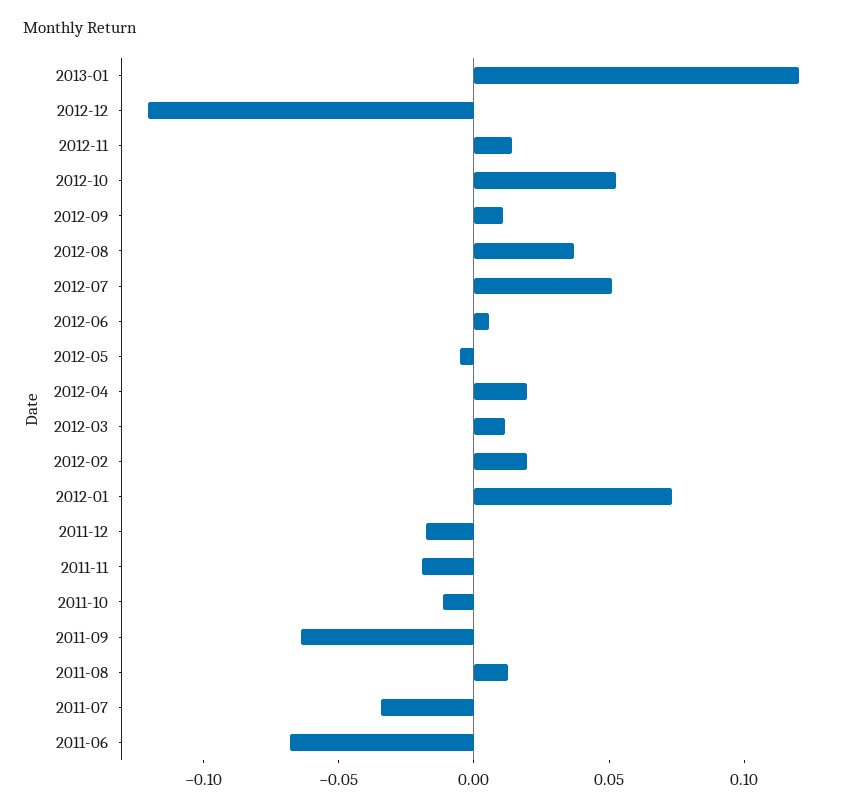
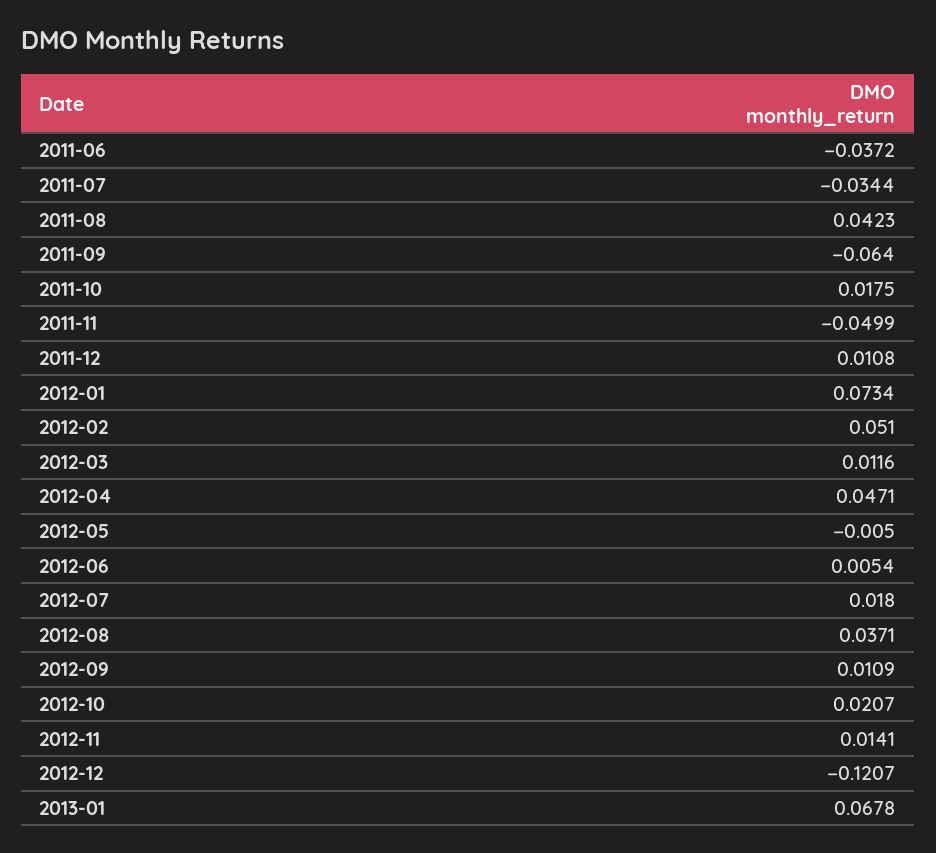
2013-01: 0.12 -> 0.0678
2012-10: 0.05 -> 0.0207
2012-07: 0.05 -> 0.018
2012-04: 0.02 -> 0.0471
2012-02: 0.02 -> 0.051
2011-12: -0.02 -> 0.0108
2011-11: -0.02 -> -0.0499
2011-10: -0.01 -> 0.0175
2011-08: 0.01 -> 0.0423
2011-06: -0.07 -> -0.0372

